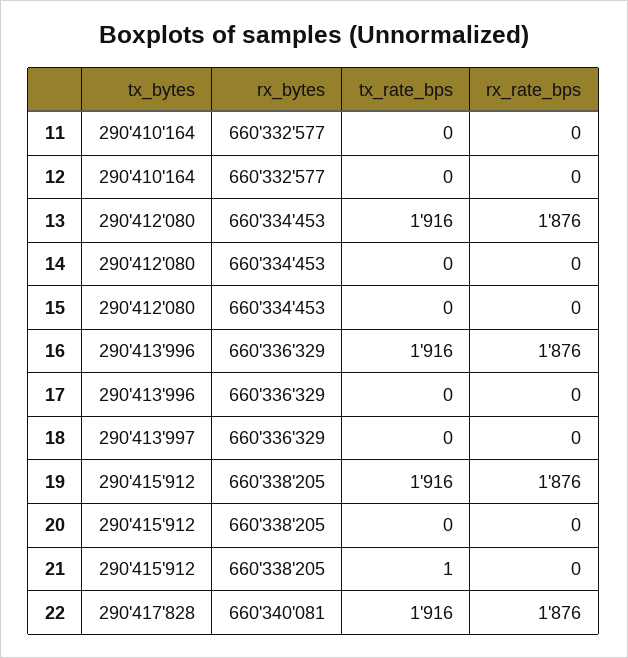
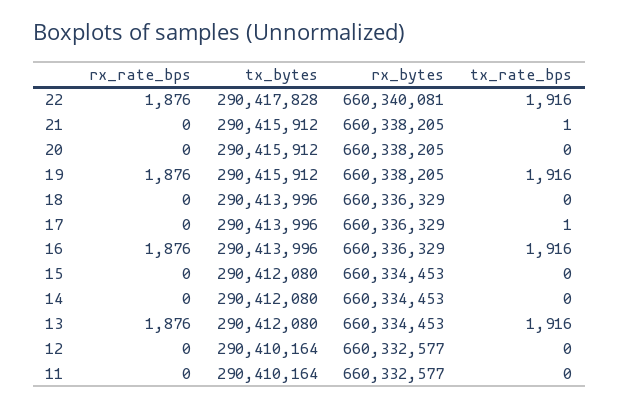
tx_rate_bps, 17: 0 -> 1
tx_bytes, 18: 290413997 -> 290413996

